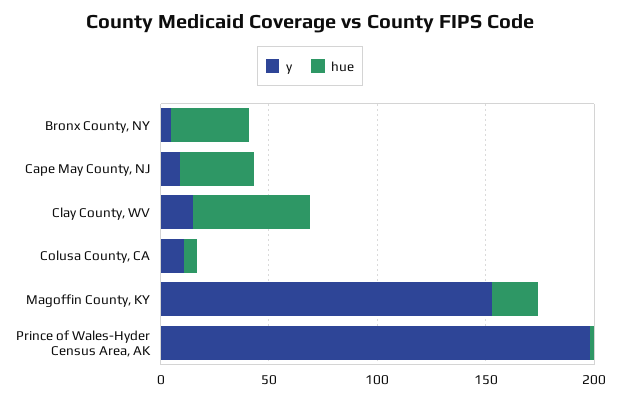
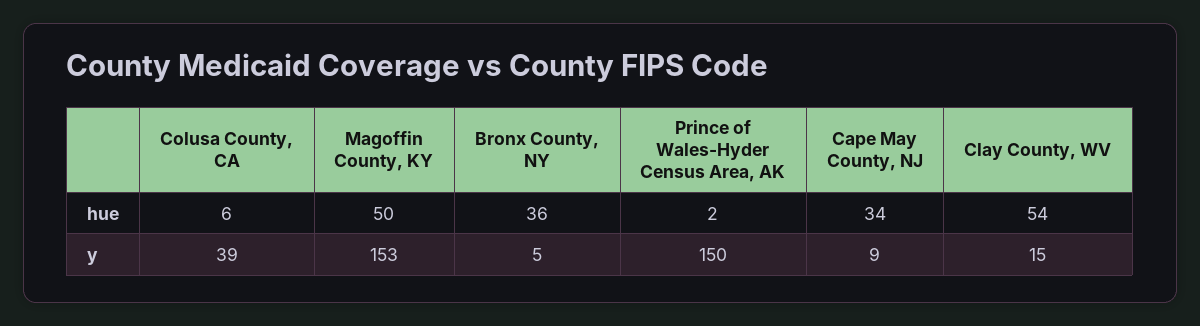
y, Colusa County, CA: 10 -> 39
hue, Magoffin County, KY: 20 -> 50
y, Prince of Wales-Hyder Census Area, AK: 200 -> 150

